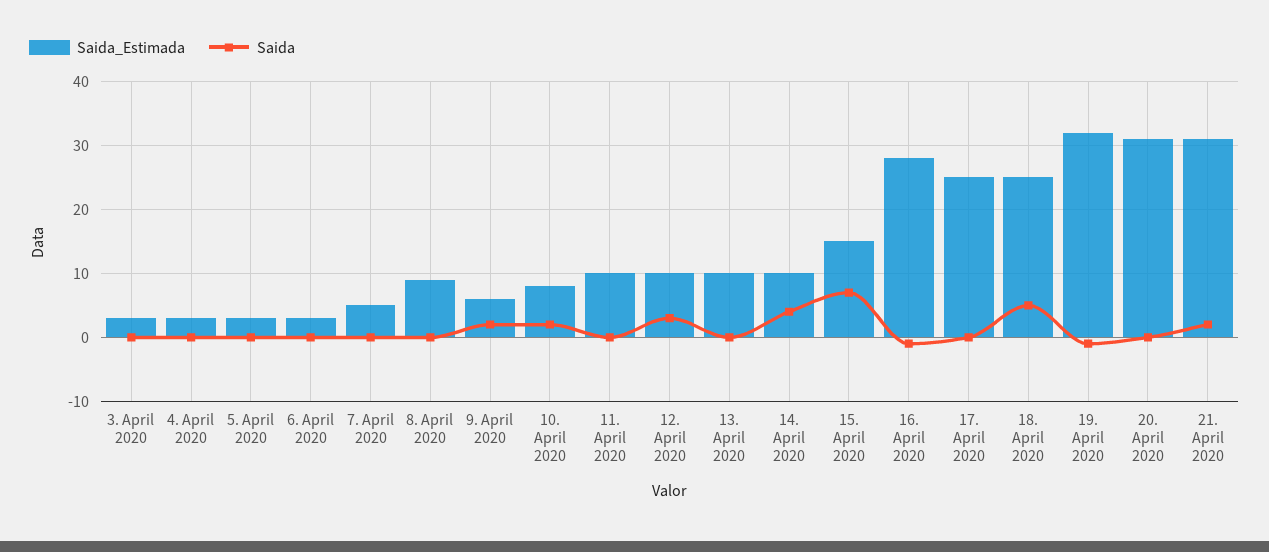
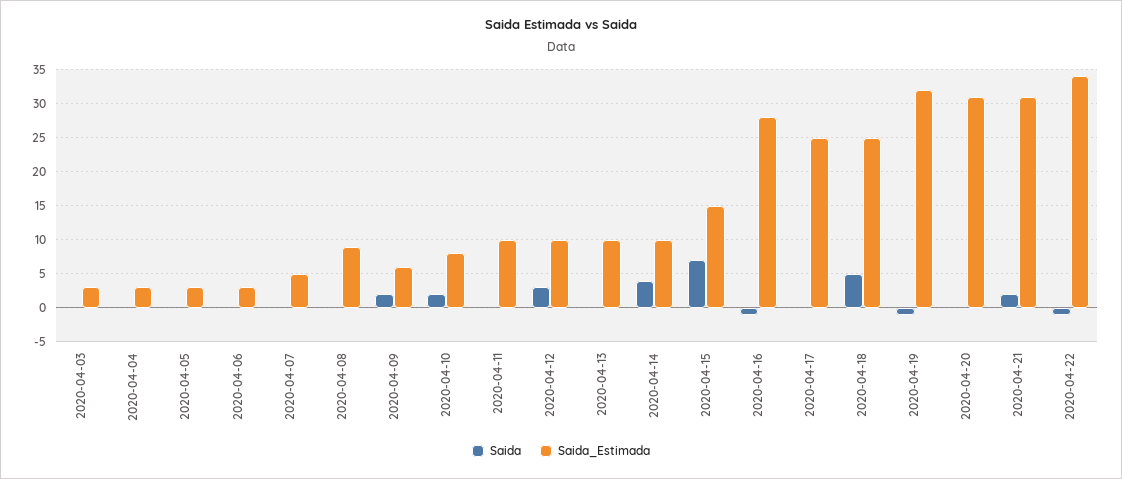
Saida, 2020-04-22: none -> -1
Saida_Estimada, 2020-04-22: none -> 34

